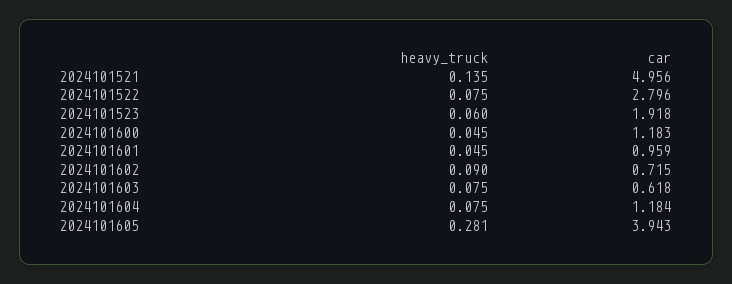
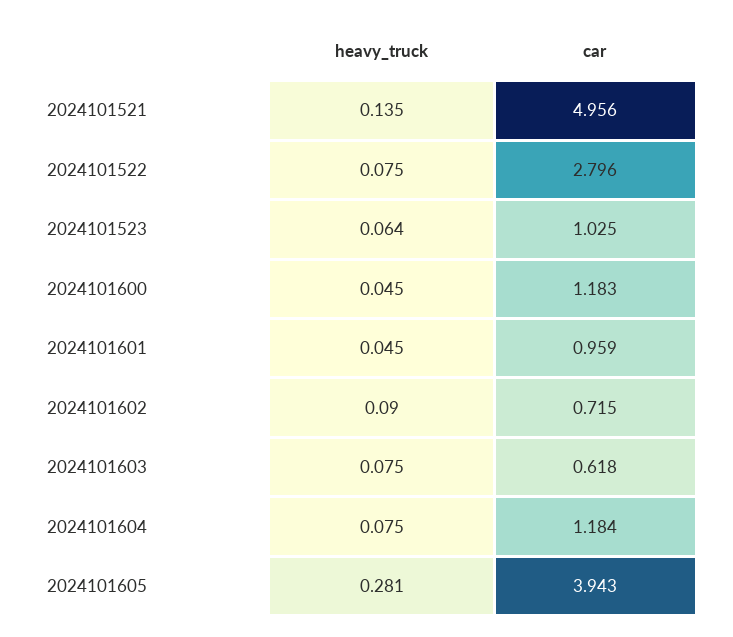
heavy_truck, 2024101523: 0.06 -> 0.064
car, 2024101523: 1.918 -> 1.025

